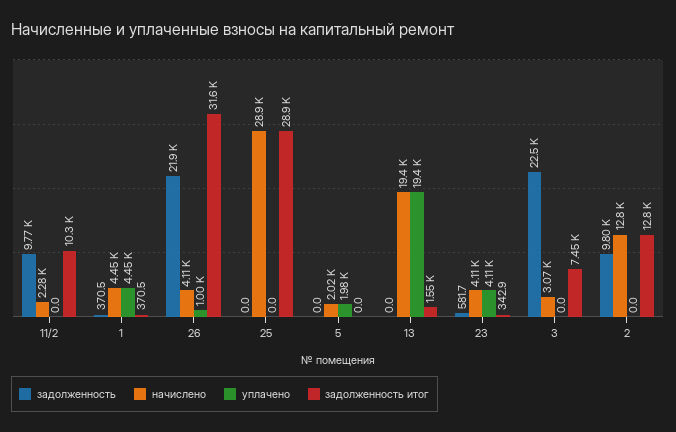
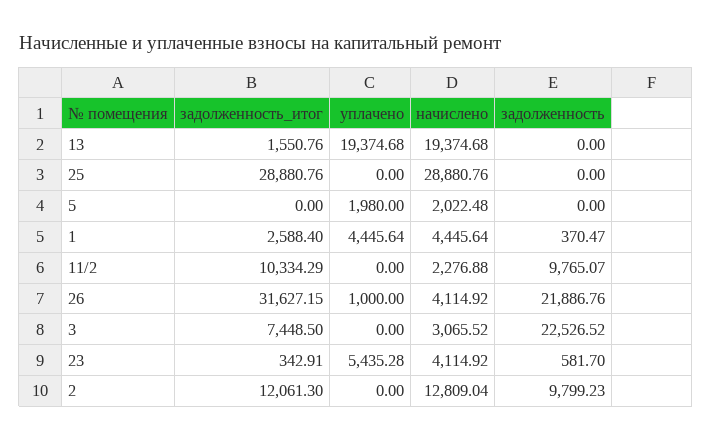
задолженность итог, 1: 370.5 -> 2588.4
уплачено, 23: 4110 -> 5435.28
задолженность итог, 2: 12800 -> 12061.3

